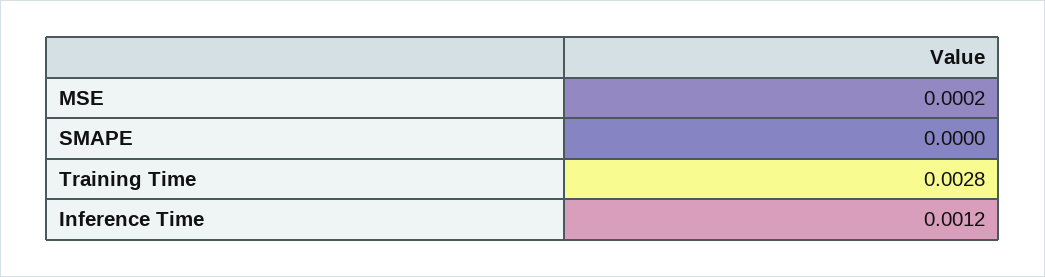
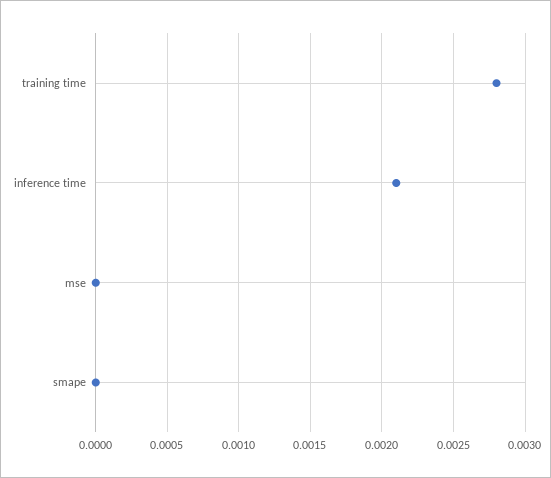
MSE: 0.0002 -> 0
Inference Time: 0.0012 -> 0.0021

